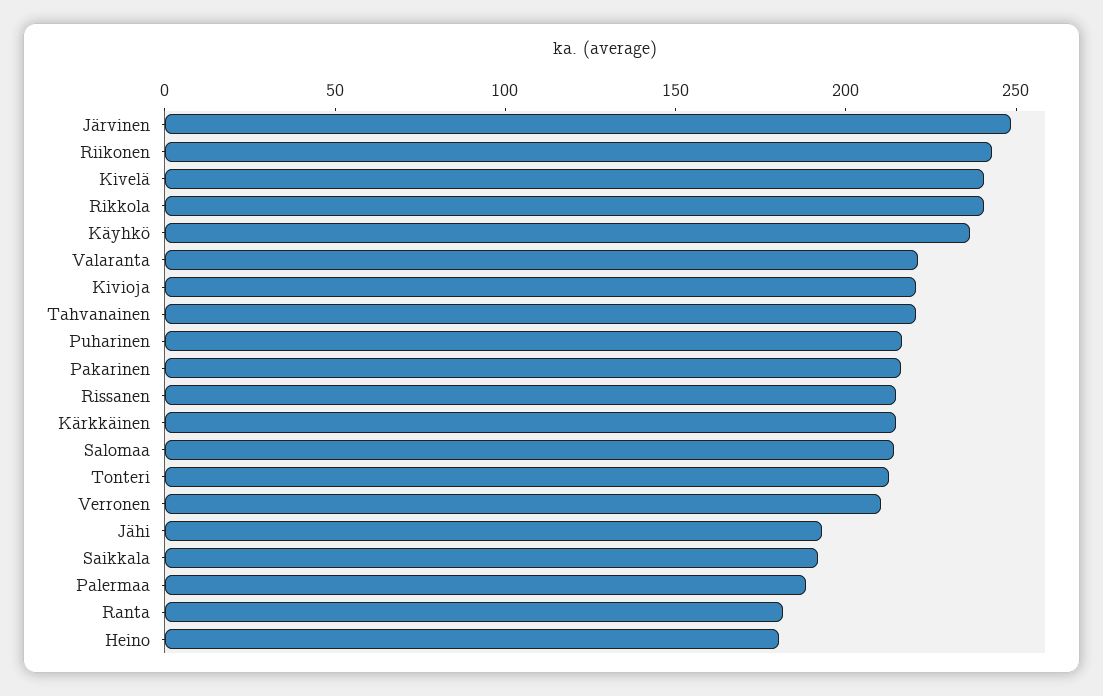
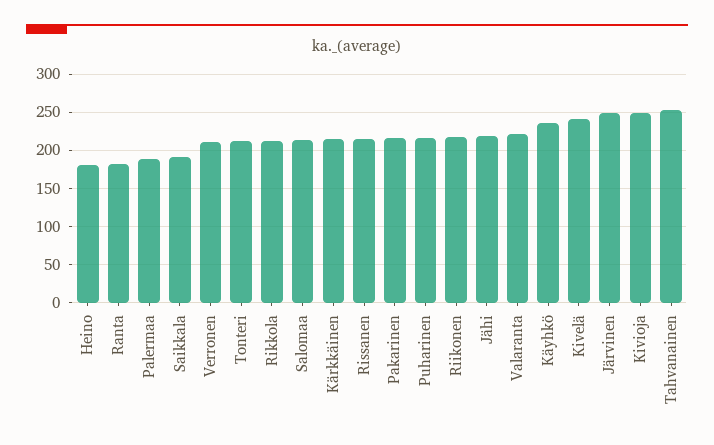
Riikonen: 240 -> 220
Rikkola: 240 -> 210
Kivioja: 220 -> 250
Tahvanainen: 220 -> 250
Jähi: 190 -> 220

